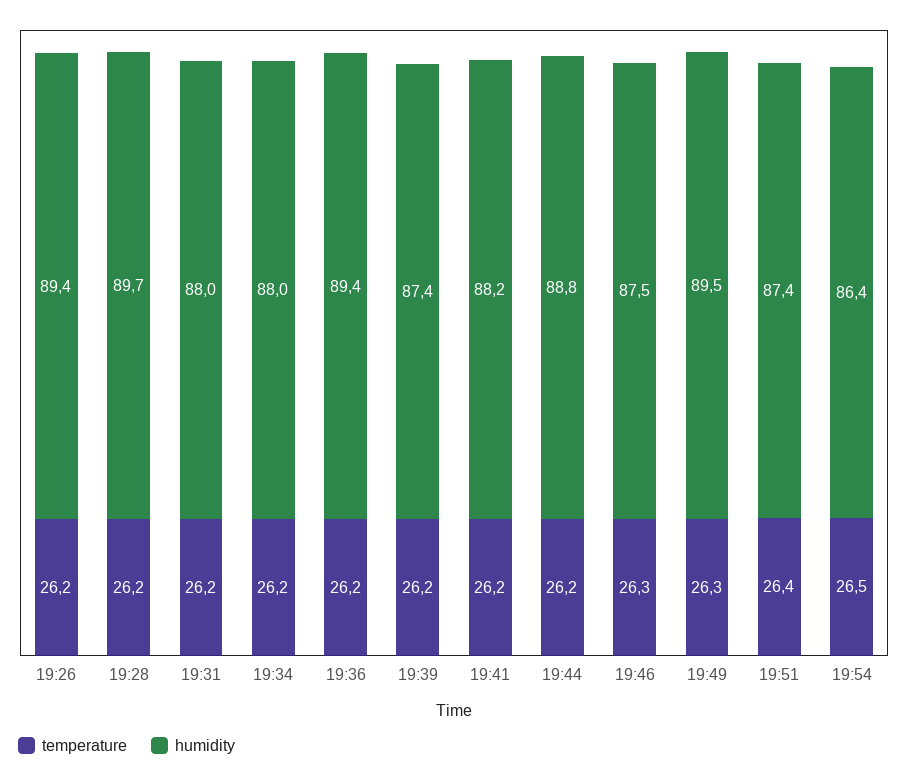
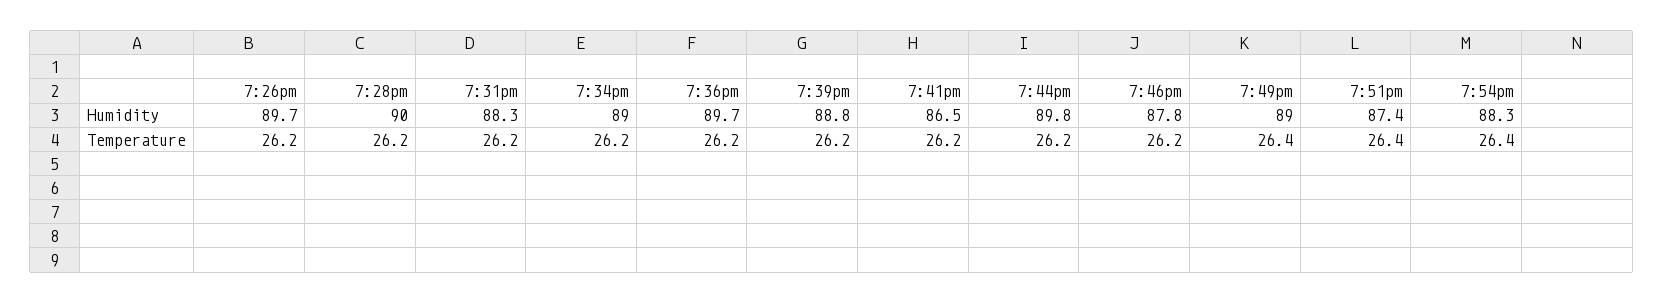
humidity, 19:26: 89.4 -> 89.7
humidity, 19:28: 89.7 -> 90
humidity, 19:31: 88 -> 88.3
humidity, 19:34: 88 -> 89
humidity, 19:36: 89.4 -> 89.7
humidity, 19:39: 87.4 -> 88.8
humidity, 19:41: 88.2 -> 86.5
humidity, 19:44: 88.8 -> 89.8
temperature, 19:46: 26.3 -> 26.2
humidity, 19:46: 87.5 -> 87.8
temperature, 19:49: 26.3 -> 26.4
humidity, 19:49: 89.5 -> 89
temperature, 19:54: 26.5 -> 26.4
humidity, 19:54: 86.4 -> 88.3

